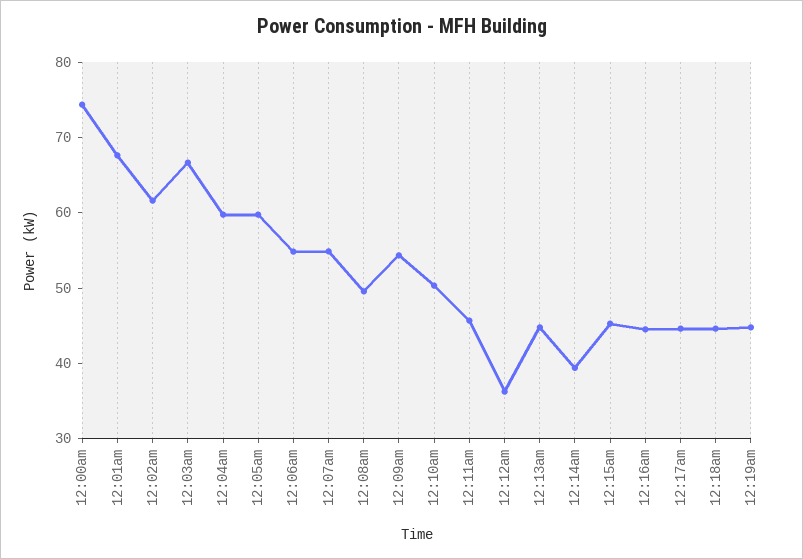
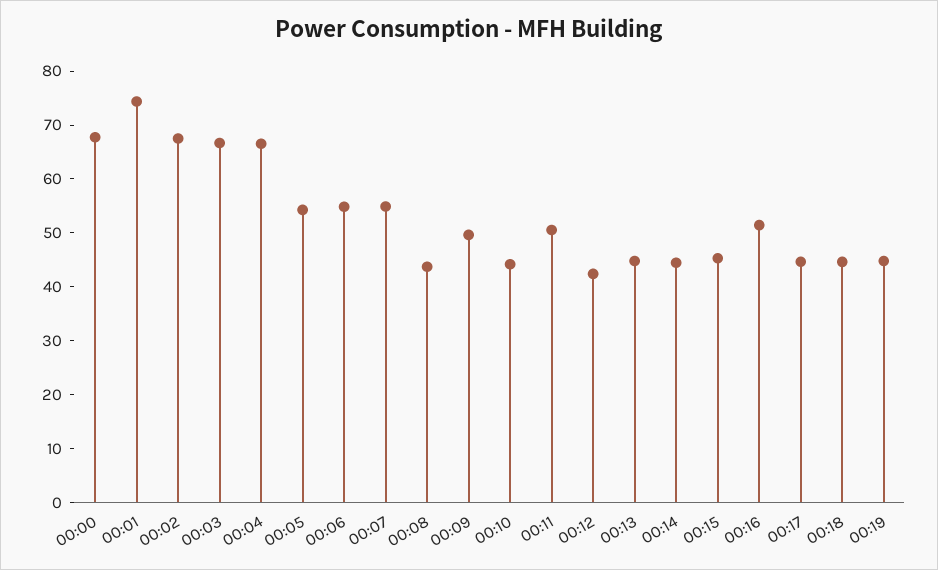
12:00am: 74 -> 68
12:01am: 68 -> 74
12:02am: 62 -> 68
12:04am: 60 -> 66
12:05am: 60 -> 54
12:08am: 50 -> 44
12:09am: 54 -> 50
12:10am: 50 -> 44
12:11am: 46 -> 50
12:12am: 36 -> 42
12:14am: 40 -> 44
12:16am: 44 -> 52

